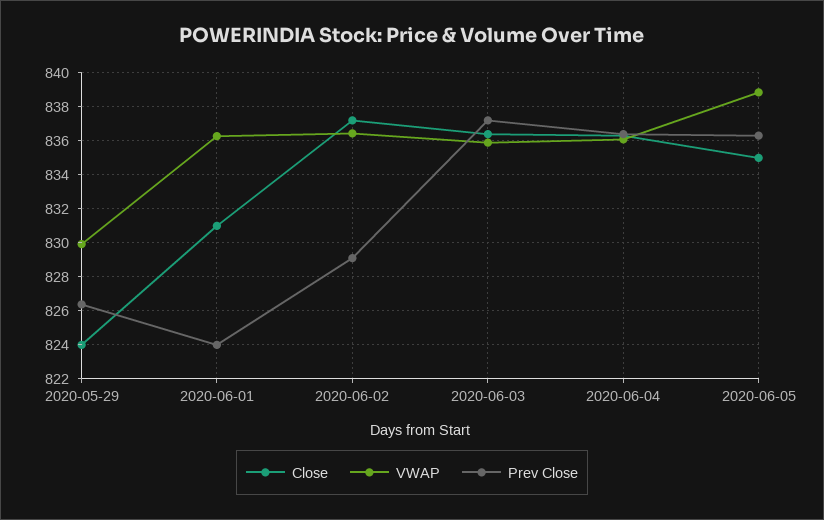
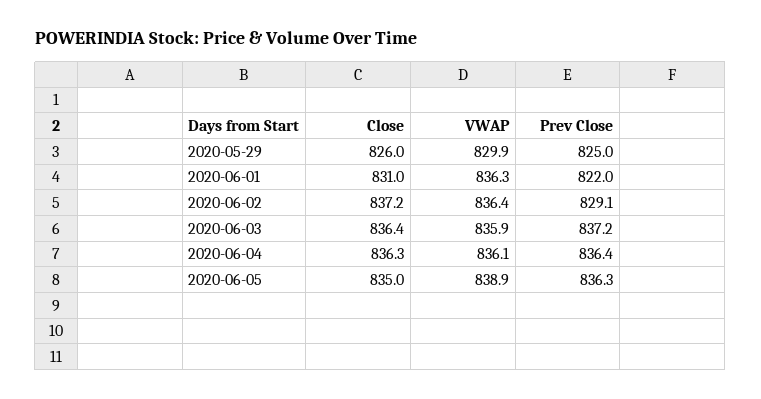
Close, 2020-05-29: 824 -> 826
Prev Close, 2020-05-29: 826.5 -> 825
Prev Close, 2020-06-01: 824 -> 822

